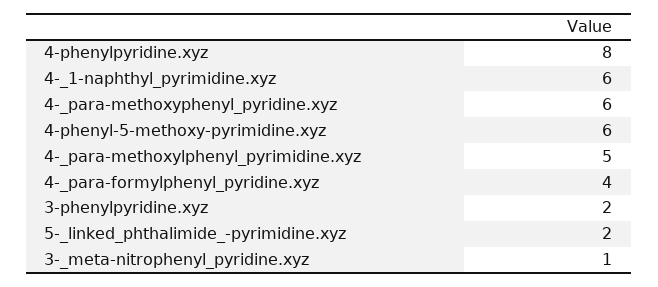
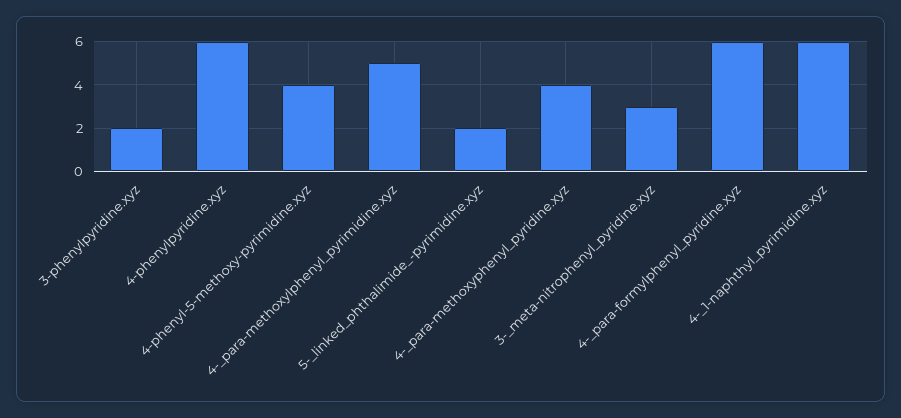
4-phenylpyridine.xyz: 8 -> 6
4-_para-methoxyphenyl_pyridine.xyz: 6 -> 4
4-phenyl-5-methoxy-pyrimidine.xyz: 6 -> 4
4-_para-formylphenyl_pyridine.xyz: 4 -> 6
3-_meta-nitrophenyl_pyridine.xyz: 1 -> 3

